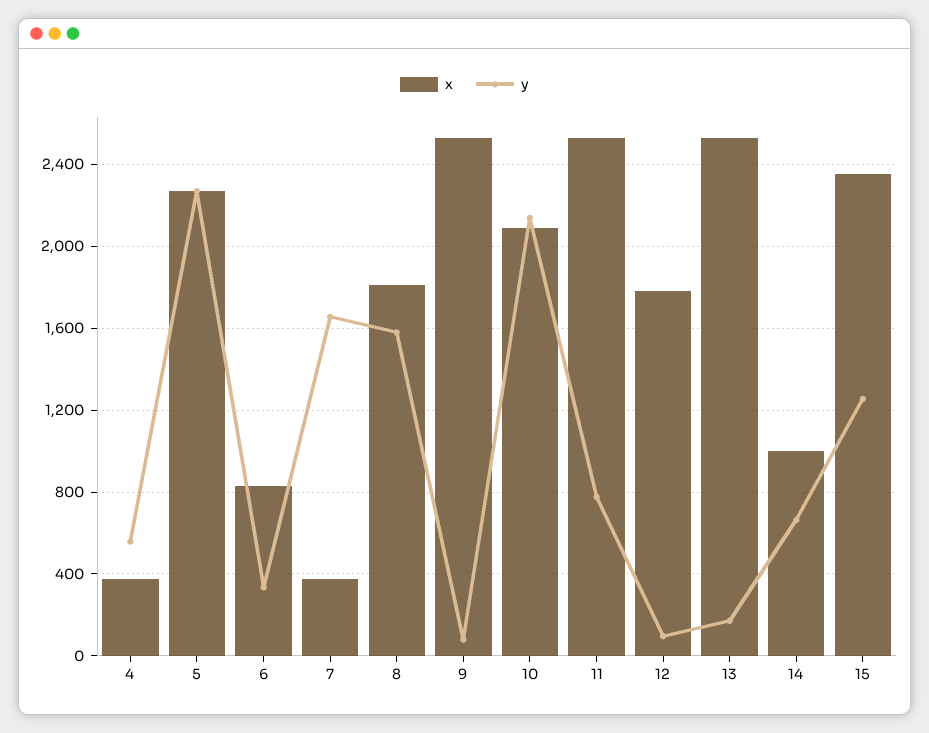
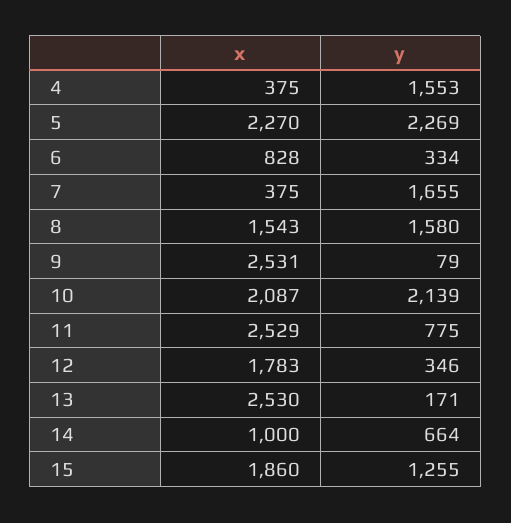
y, 4: 550 -> 1553
x, 8: 1800 -> 1543
y, 12: 100 -> 346
x, 15: 2350 -> 1860

